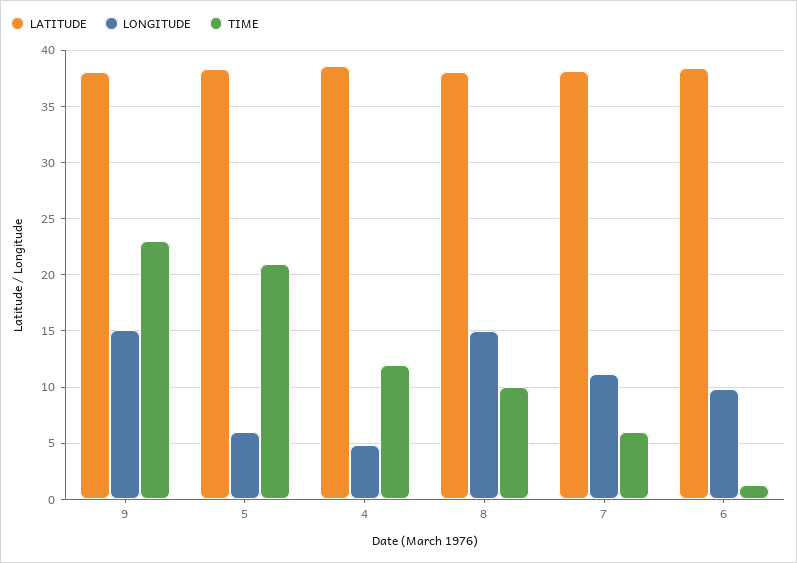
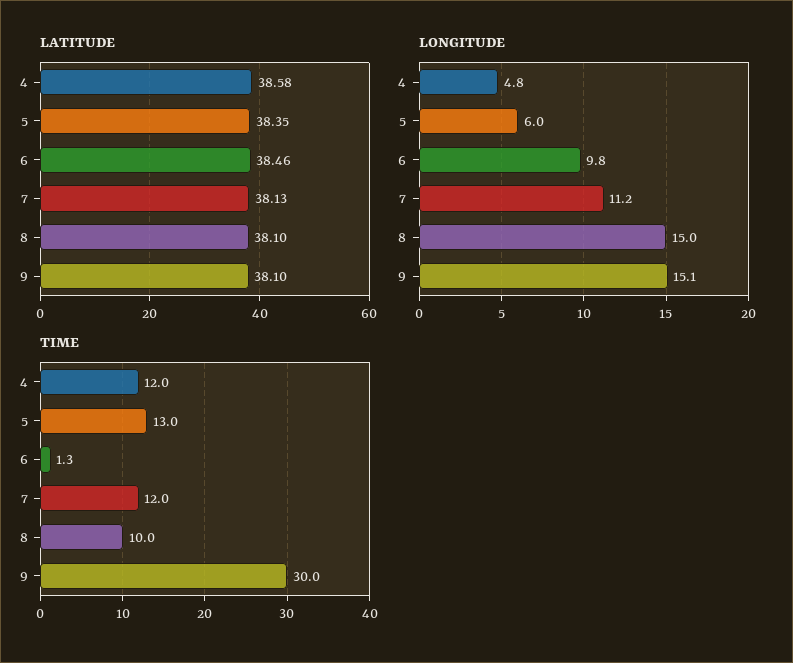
TIME, 9: 23 -> 30
TIME, 5: 21 -> 13
TIME, 7: 6 -> 12

